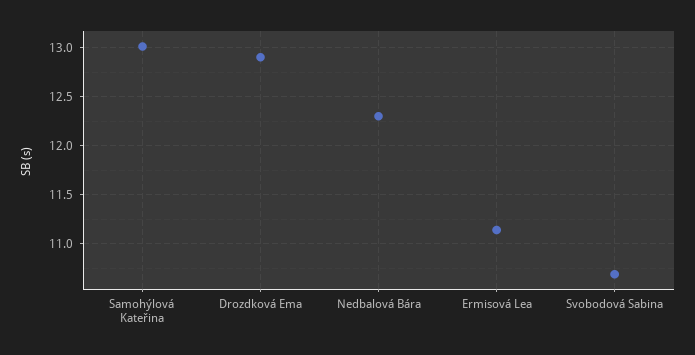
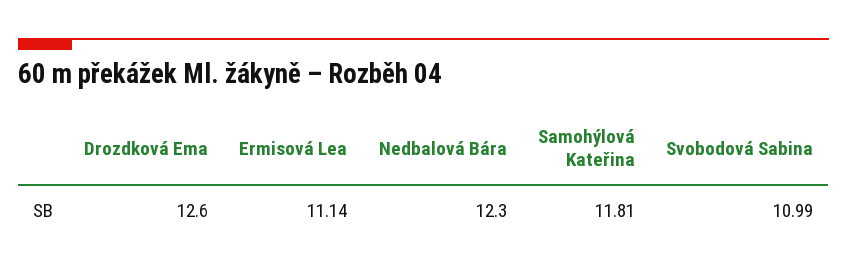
Samohýlová Kateřina: 13 -> 11.81
Drozdková Ema: 12.9 -> 12.6
Svobodová Sabina: 10.7 -> 10.99

